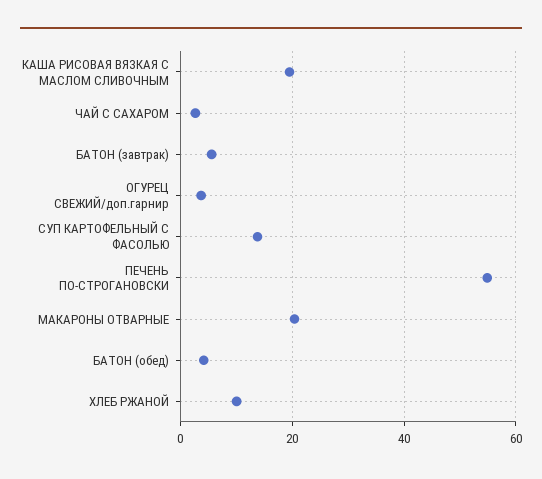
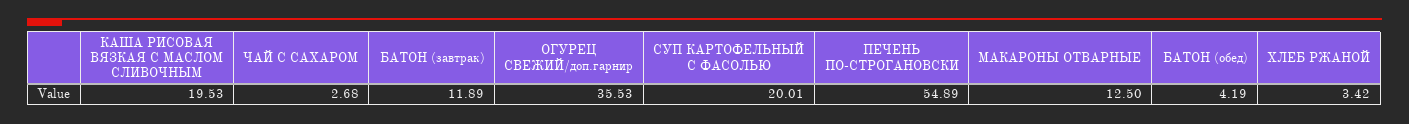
БАТОН (завтрак): 6 -> 11.89
ОГУРЕЦ СВЕЖИЙ/доп.гарнир: 4 -> 35.53
СУП КАРТОФЕЛЬНЫЙ С ФАСОЛЬЮ: 14 -> 20.01
МАКАРОНЫ ОТВАРНЫЕ: 20 -> 12.5
ХЛЕБ РЖАНОЙ: 10 -> 3.42

